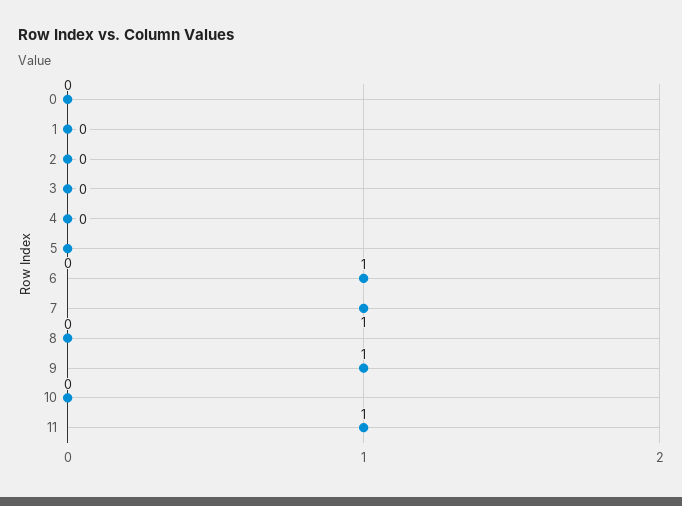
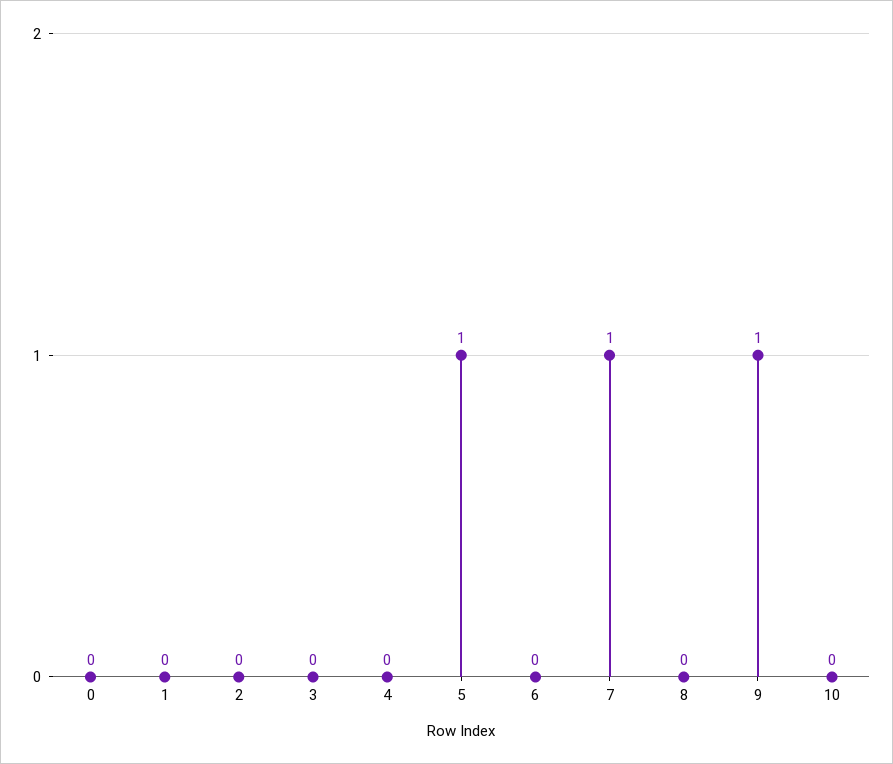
5: 0 -> 1
6: 1 -> 0
11: 1 -> none

